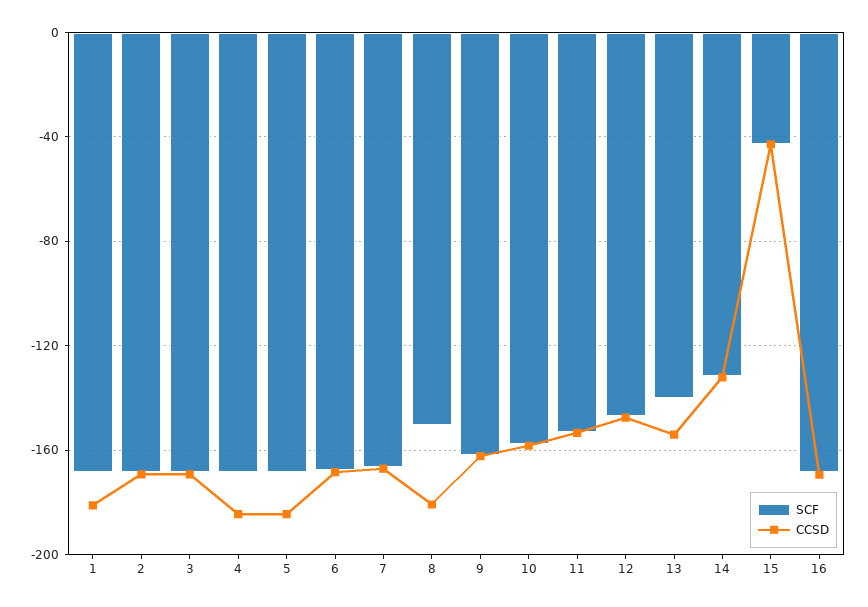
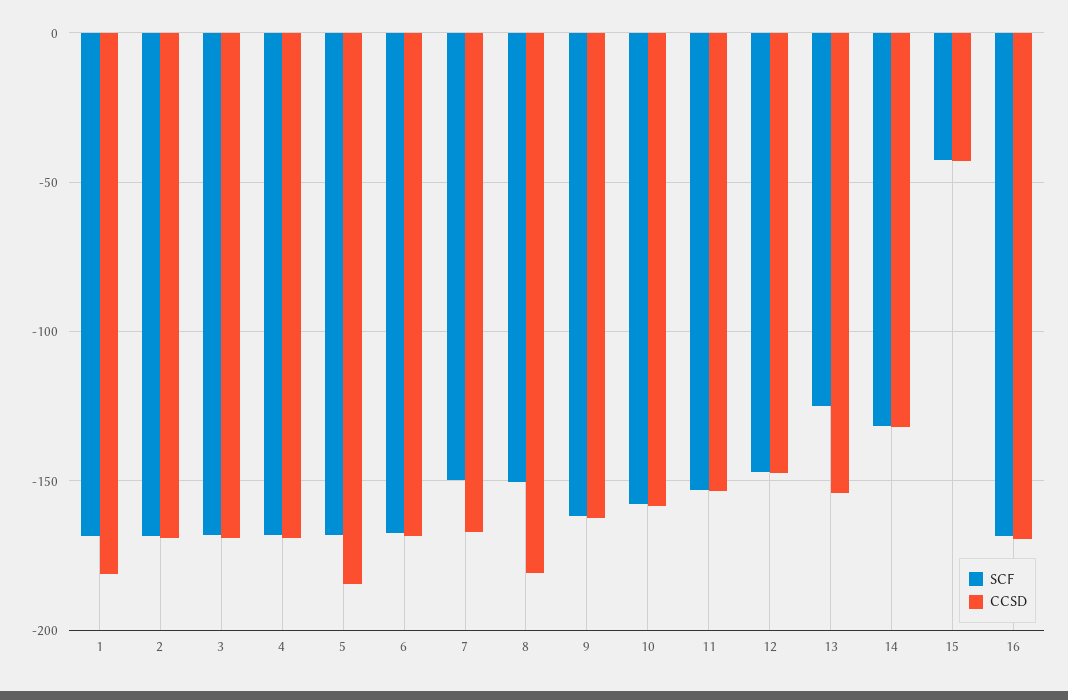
CCSD, 4: -185 -> -170
SCF, 7: -165 -> -150
SCF, 13: -140 -> -125

